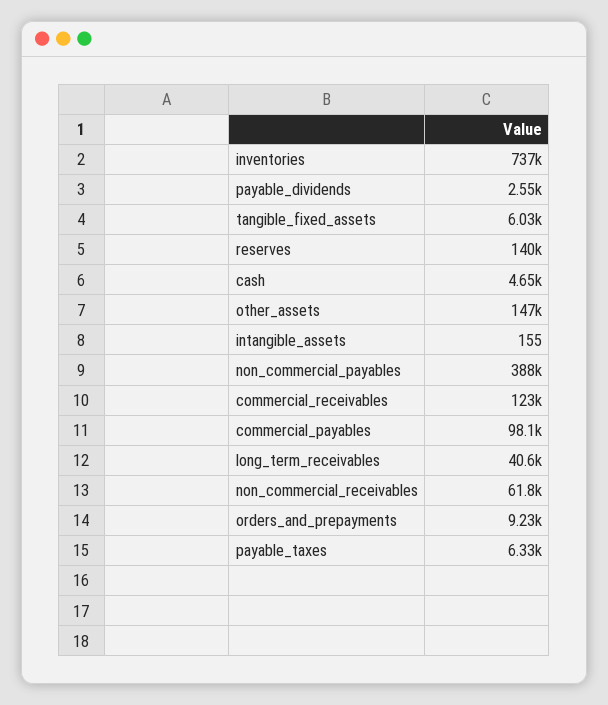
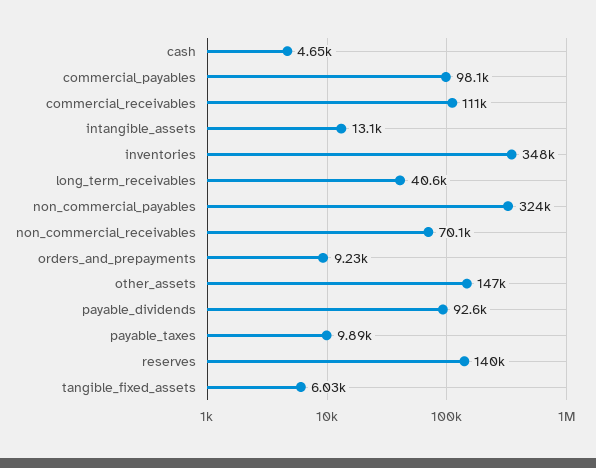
inventories: 737000 -> 348000
payable_dividends: 2550 -> 92600
intangible_assets: 155 -> 13100
non_commercial_payables: 388000 -> 324000
commercial_receivables: 123000 -> 111000
non_commercial_receivables: 61800 -> 70100
payable_taxes: 6330 -> 9890

